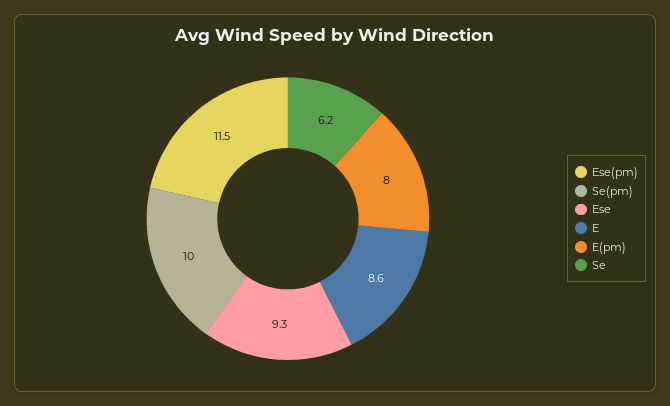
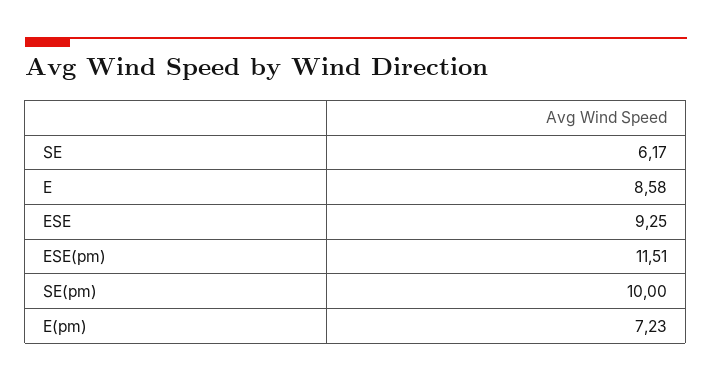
E(pm): 8 -> 7.23

